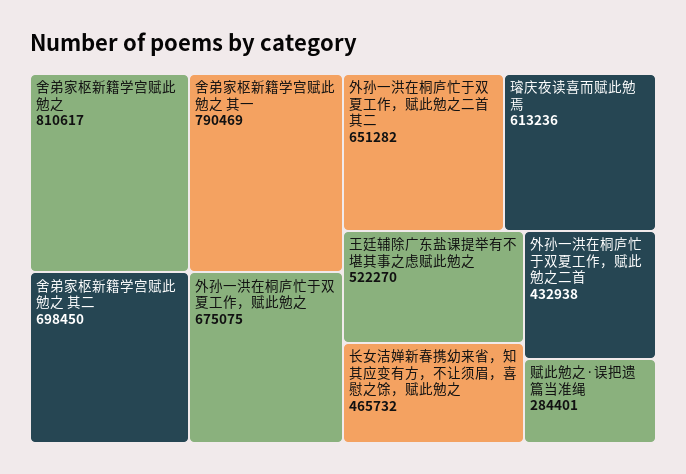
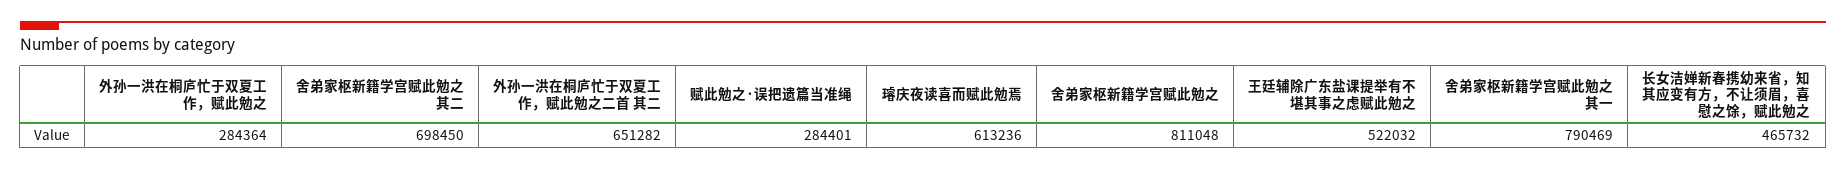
舍弟家枢新籍学宫赋此勉之: 810617 -> 811048
外孙一洪在桐庐忙于双夏工作，赋此勉之: 675075 -> 284364
王廷辅除广东盐课提举有不堪其事之虑赋此勉之: 522270 -> 522032
外孙一洪在桐庐忙于双夏工作，赋此勉之二首: 432938 -> none

